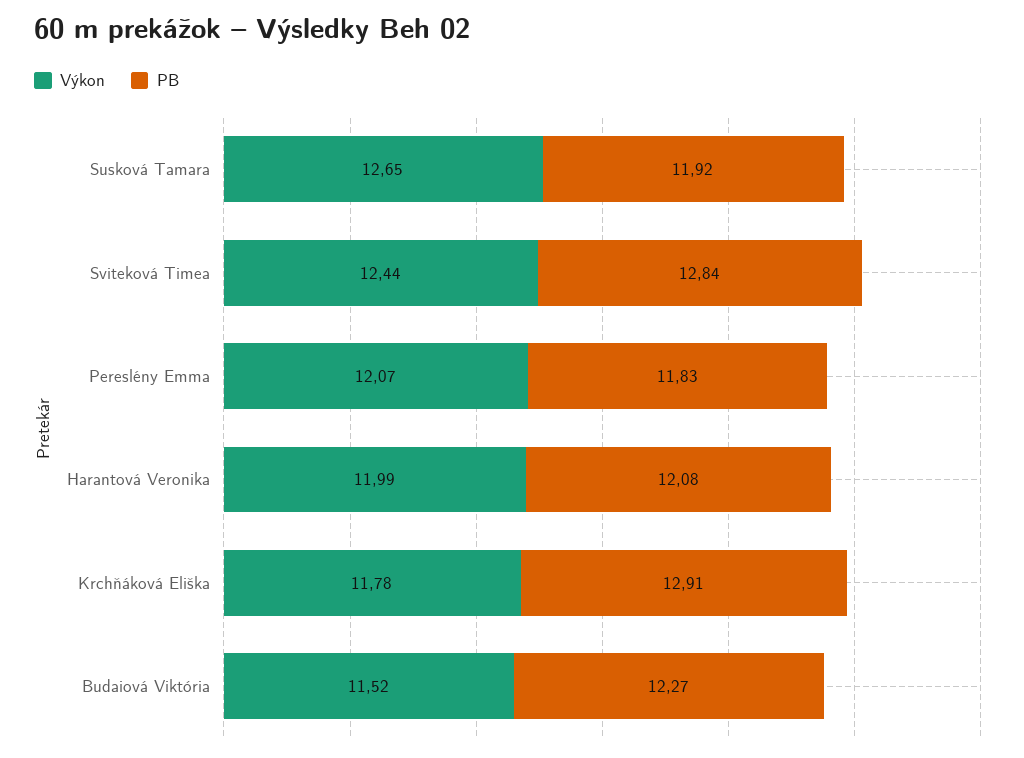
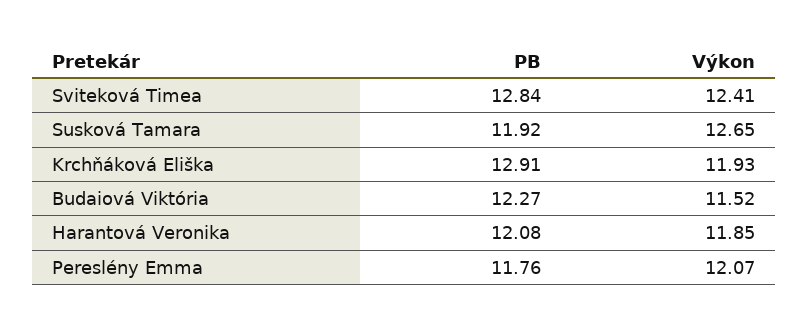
Výkon, Sviteková Timea: 12.44 -> 12.41
PB, Pereslény Emma: 11.83 -> 11.76
Výkon, Harantová Veronika: 11.99 -> 11.85
Výkon, Krchňáková Eliška: 11.78 -> 11.93

